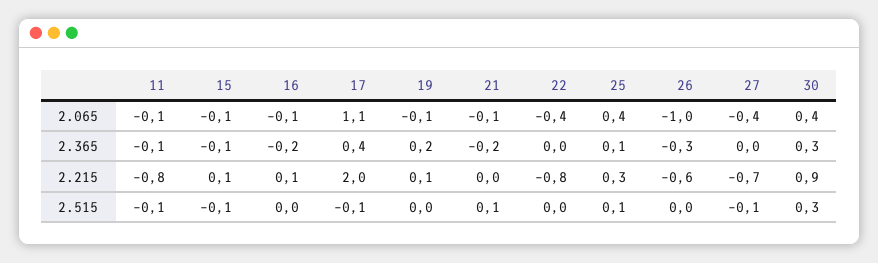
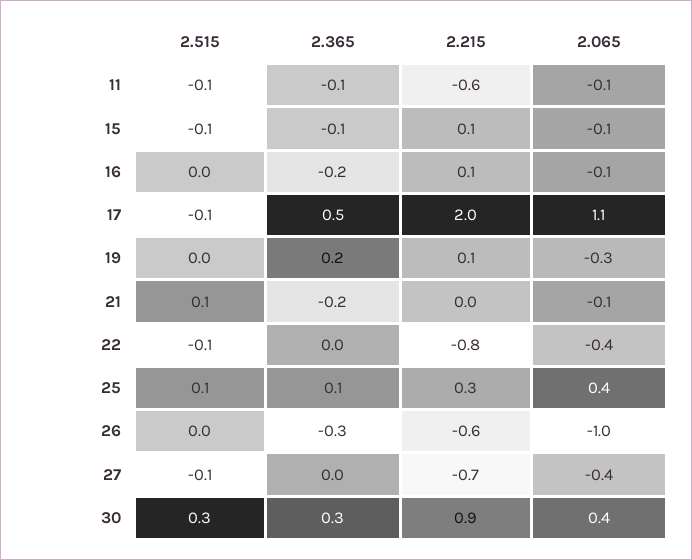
19, 2.065: -0.1 -> -0.3
17, 2.365: 0.4 -> 0.5
11, 2.215: -0.8 -> -0.6
22, 2.515: 0 -> -0.1

